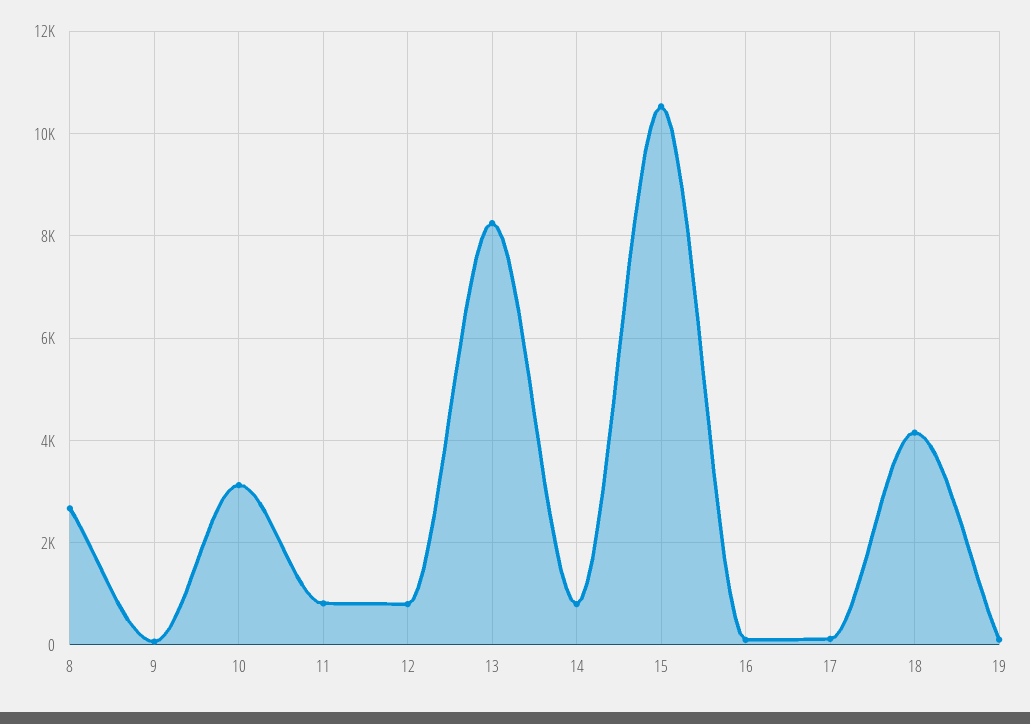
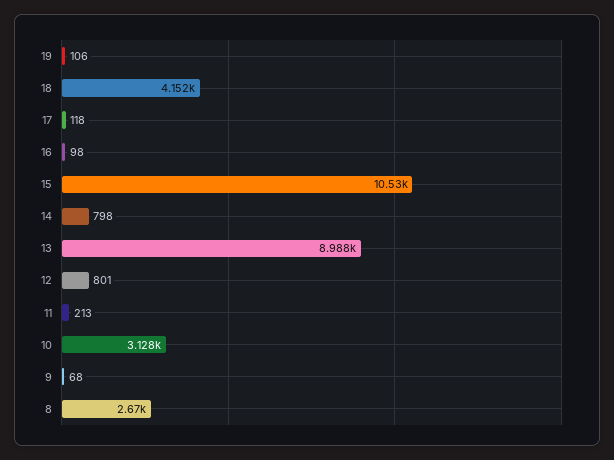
11: 800 -> 213
13: 8200 -> 8988

